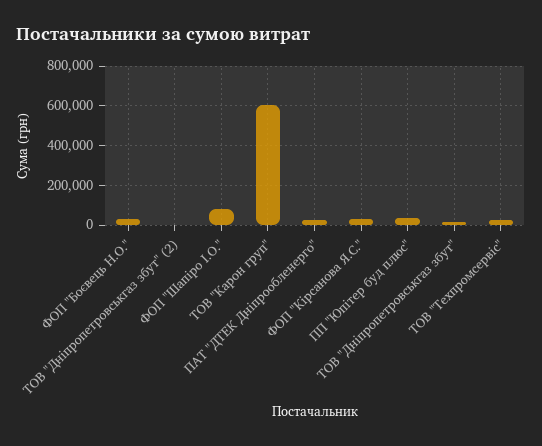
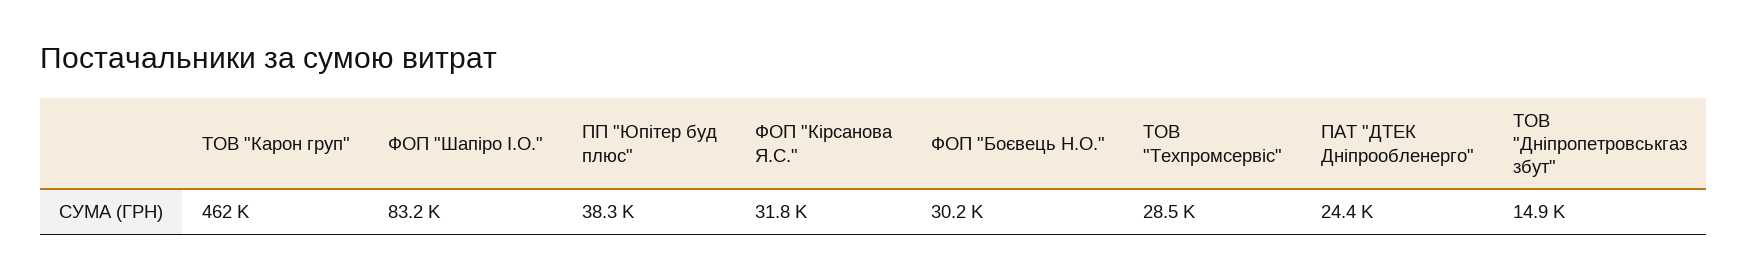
ТОВ "Дніпропетровськгаз збут" (2): 0 -> none
ТОВ "Карон груп": 600000 -> 462000

